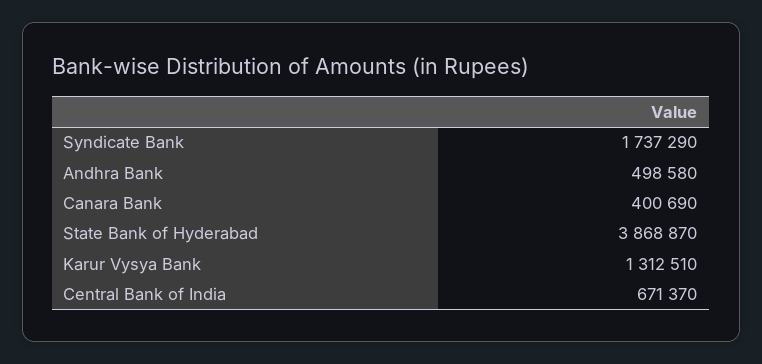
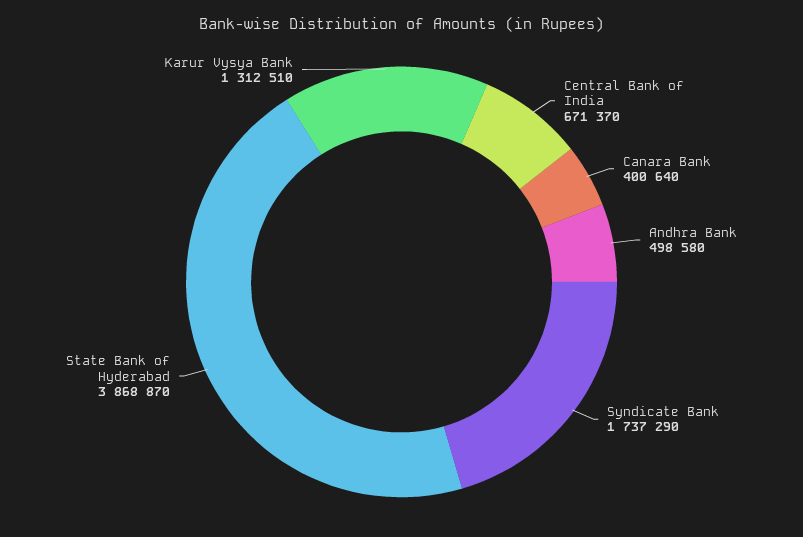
Canara Bank: 400690 -> 400640

